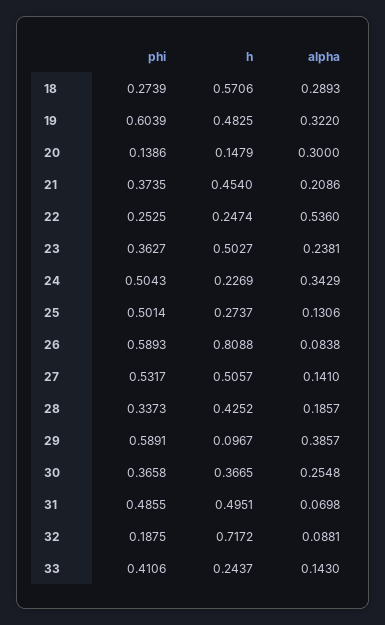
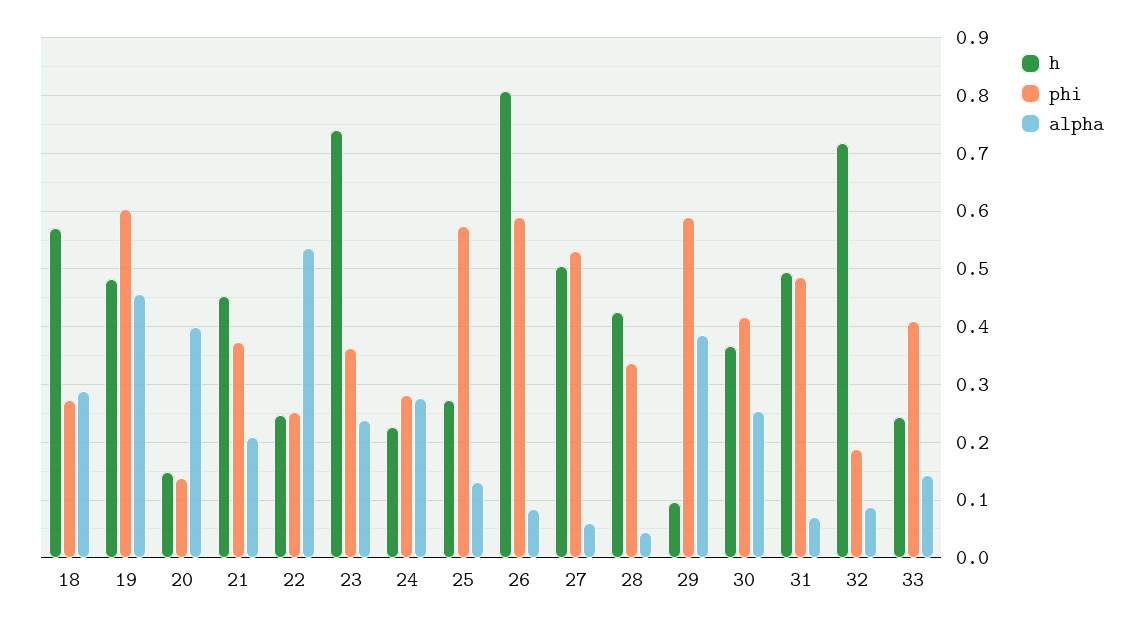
alpha, 19: 0.322 -> 0.46
alpha, 20: 0.3 -> 0.4
h, 23: 0.5027 -> 0.74
phi, 24: 0.5043 -> 0.28
alpha, 24: 0.3429 -> 0.28
phi, 25: 0.5014 -> 0.58
alpha, 27: 0.141 -> 0.06
alpha, 28: 0.1857 -> 0.04
phi, 30: 0.3658 -> 0.42

